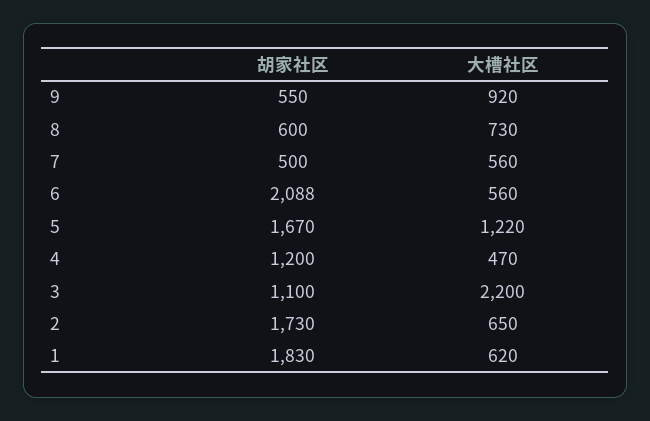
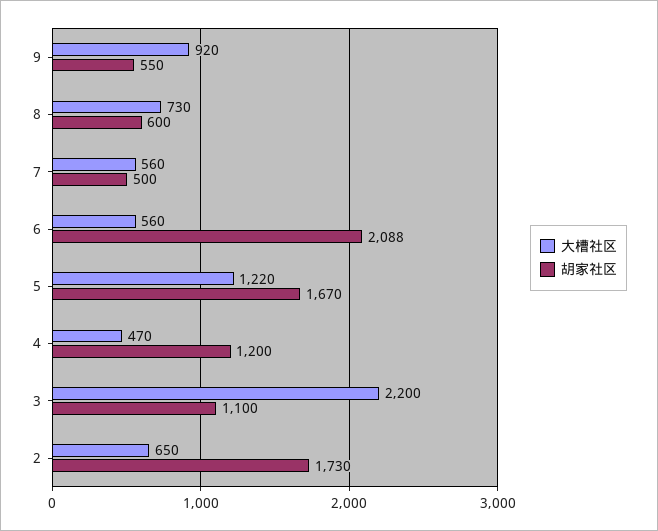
胡家社区, 1: 1830 -> none
大槽社区, 1: 620 -> none

